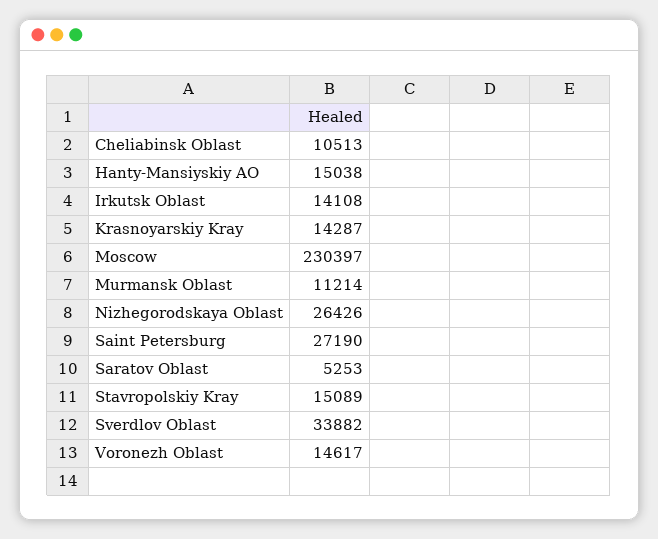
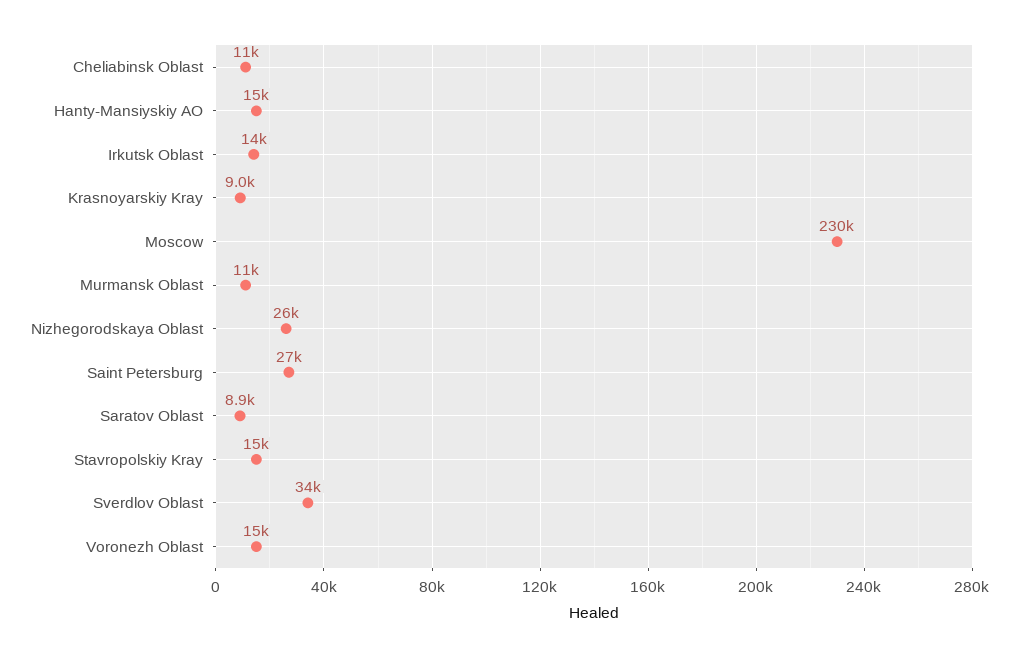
Krasnoyarskiy Kray: 14287 -> 9000
Saratov Oblast: 5253 -> 8900

